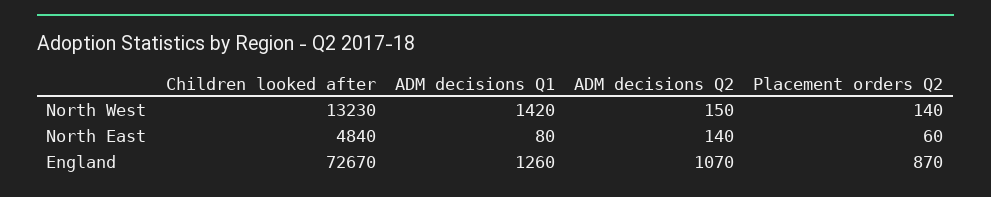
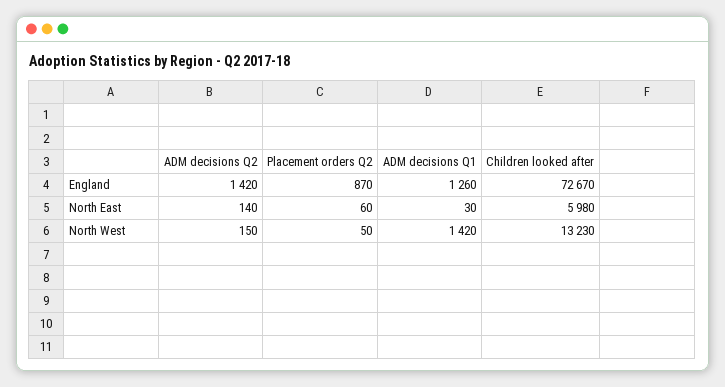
Placement orders Q2, North West: 140 -> 50
Children looked after, North East: 4840 -> 5980
ADM decisions Q1, North East: 80 -> 30
ADM decisions Q2, England: 1070 -> 1420

